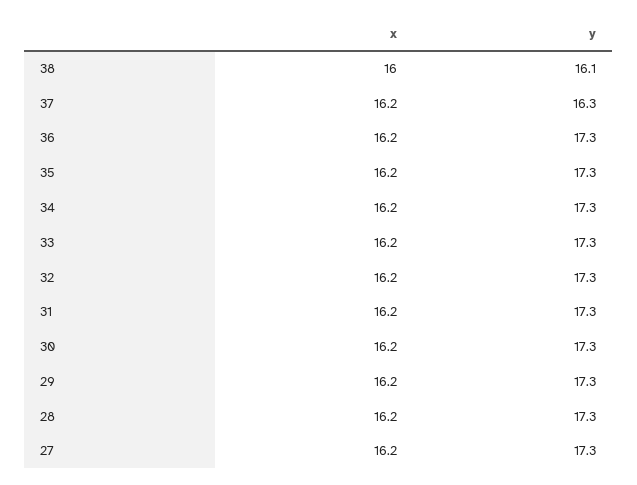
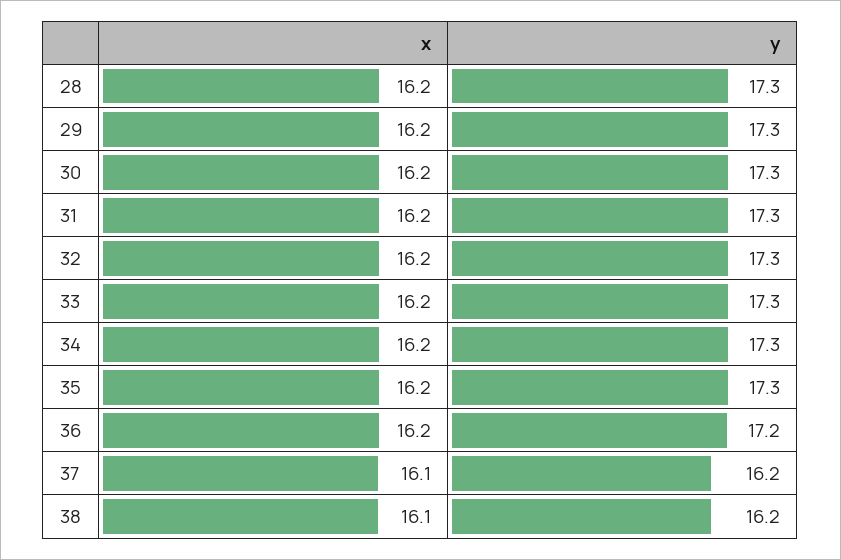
x, 38: 16 -> 16.1
y, 38: 16.1 -> 16.2
x, 37: 16.2 -> 16.1
y, 37: 16.3 -> 16.2
y, 36: 17.3 -> 17.2
x, 27: 16.2 -> none
y, 27: 17.3 -> none

